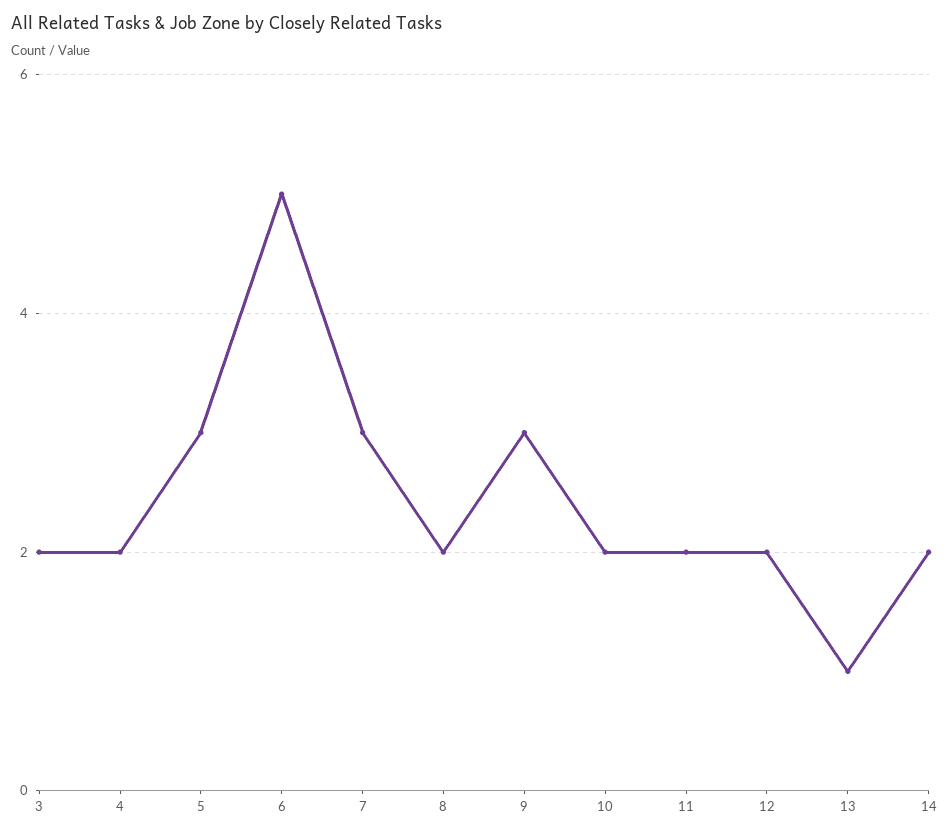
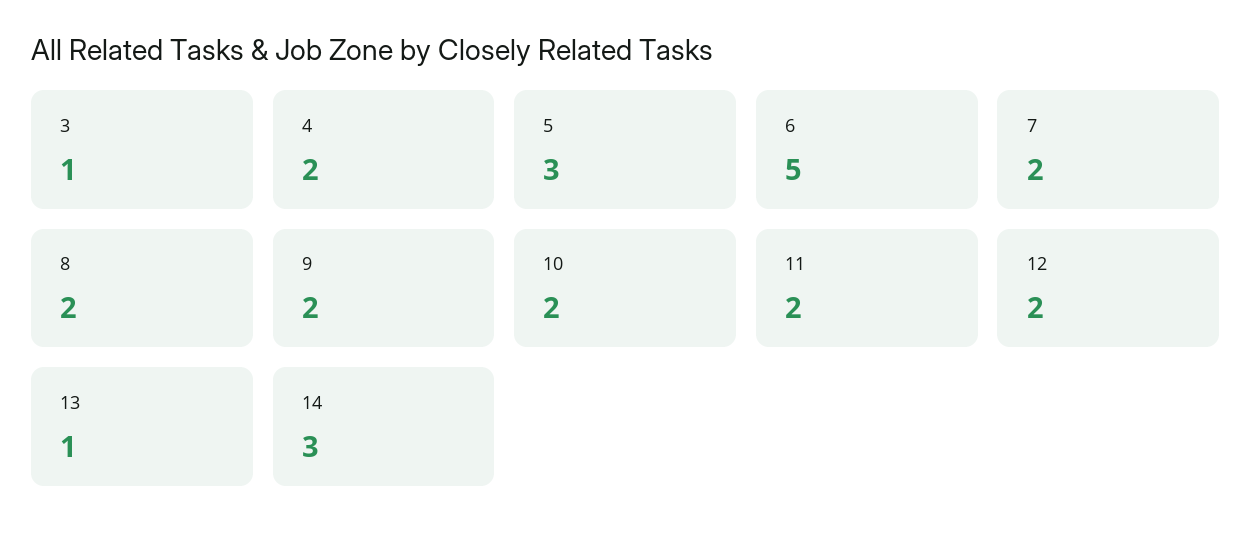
3: 2 -> 1
7: 3 -> 2
9: 3 -> 2
14: 2 -> 3

